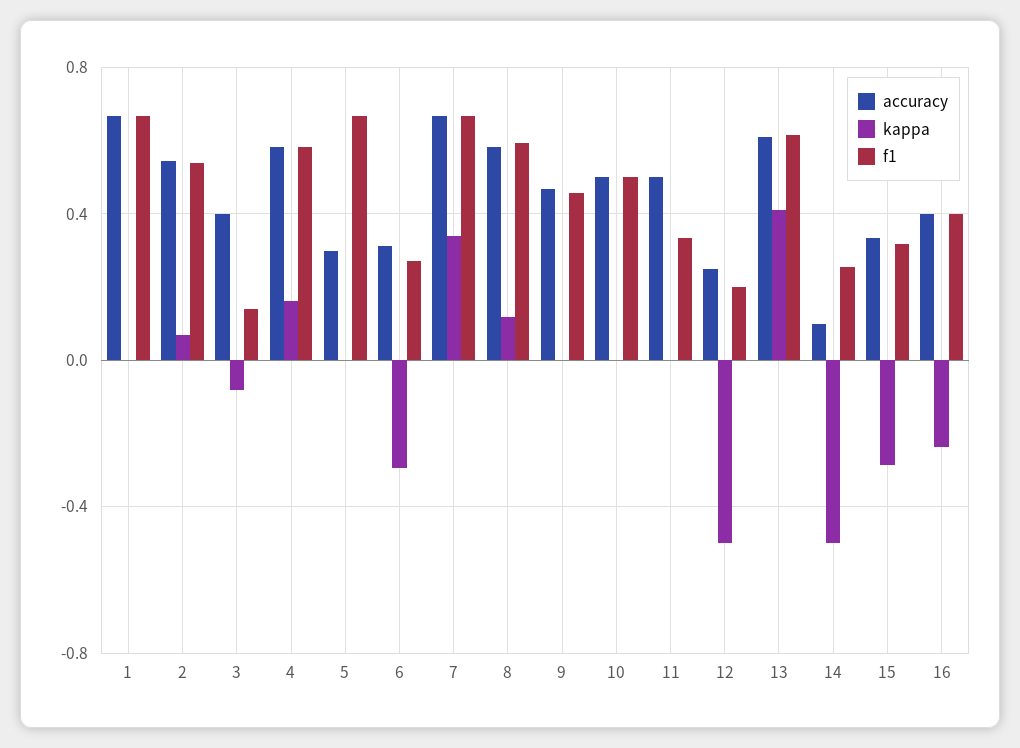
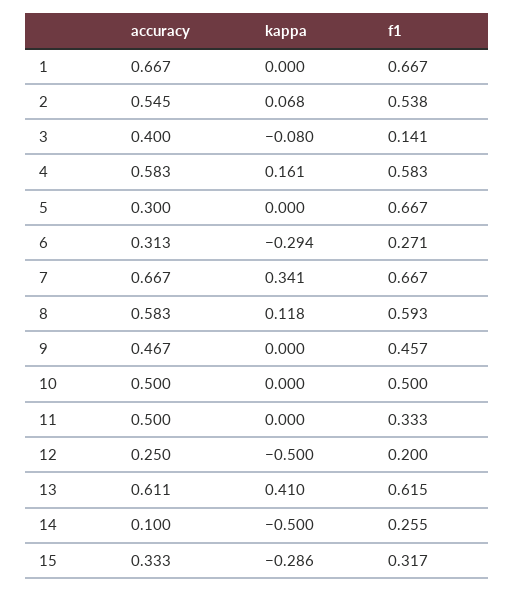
accuracy, 16: 0.4 -> none
kappa, 16: -0.25 -> none
f1, 16: 0.4 -> none

